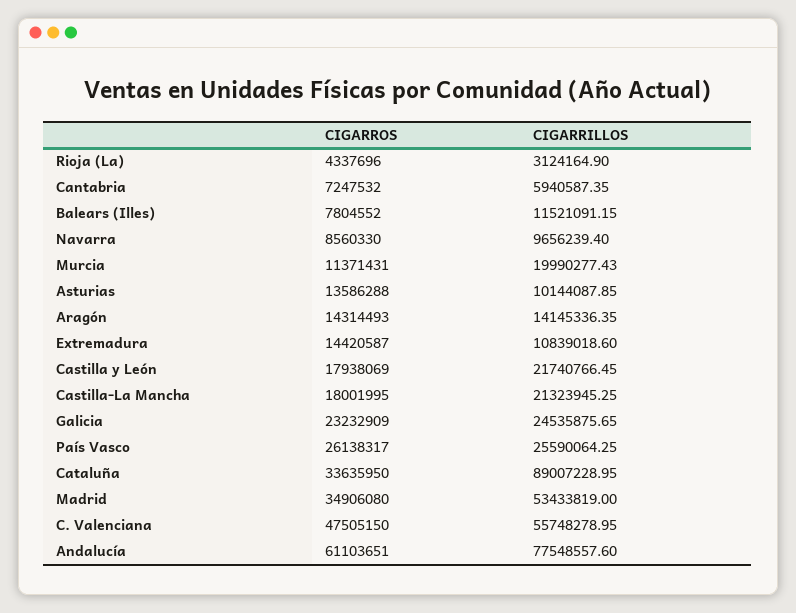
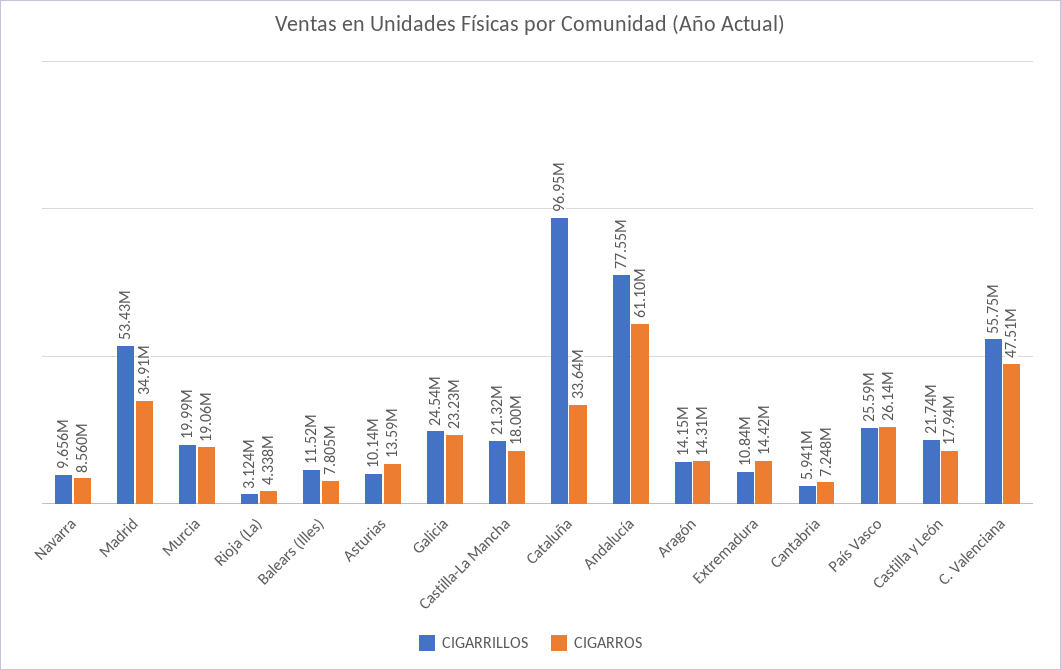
CIGARROS, Murcia: 11371431 -> 19060000
CIGARRILLOS, Cataluña: 89007228.95 -> 96950000

